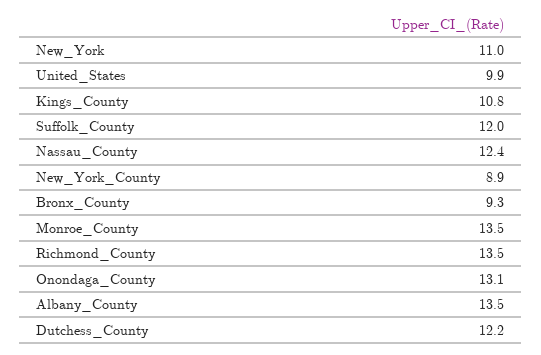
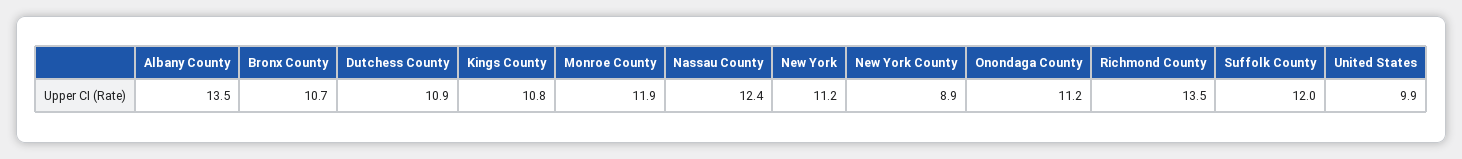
New_York: 11 -> 11.2
Bronx_County: 9.3 -> 10.7
Monroe_County: 13.5 -> 11.9
Onondaga_County: 13.1 -> 11.2
Dutchess_County: 12.2 -> 10.9

